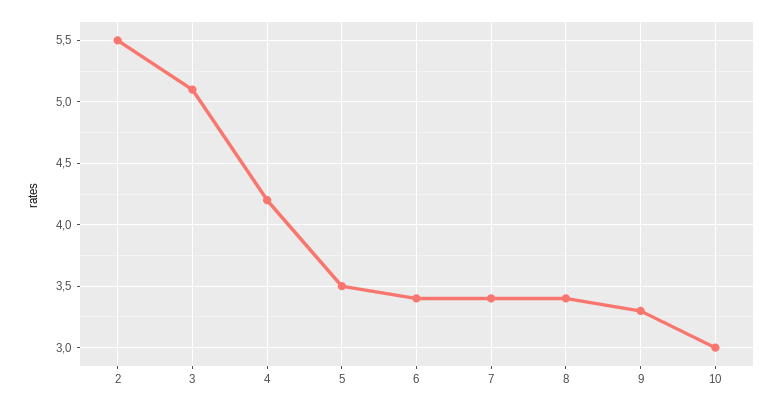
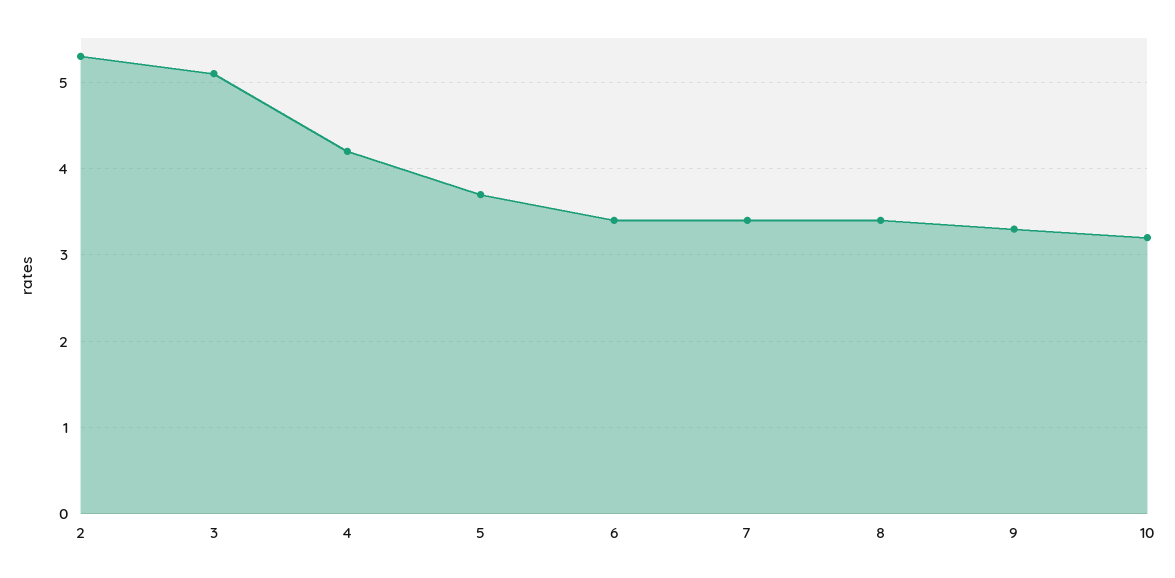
2: 5.5 -> 5.3
5: 3.5 -> 3.7
10: 3 -> 3.2

